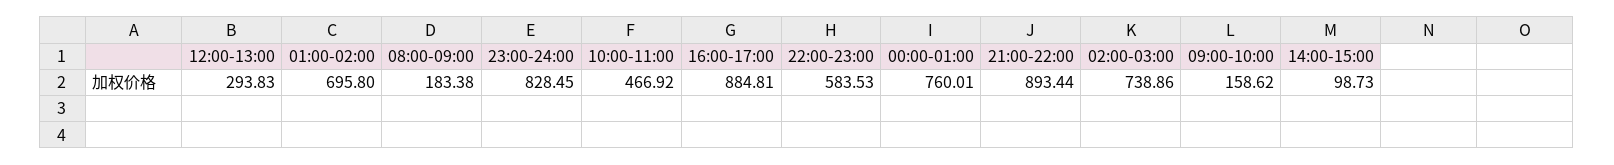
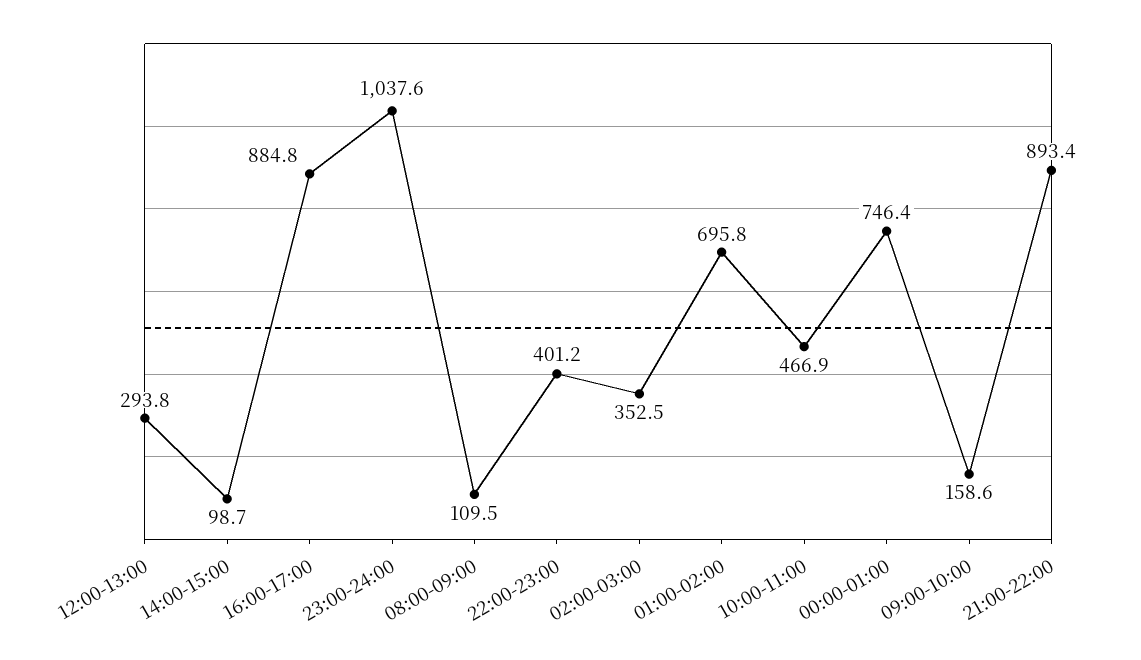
08:00-09:00: 183.38 -> 109.5
23:00-24:00: 828.45 -> 1037.6
22:00-23:00: 583.53 -> 401.2
00:00-01:00: 760.01 -> 746.4
02:00-03:00: 738.86 -> 352.5

